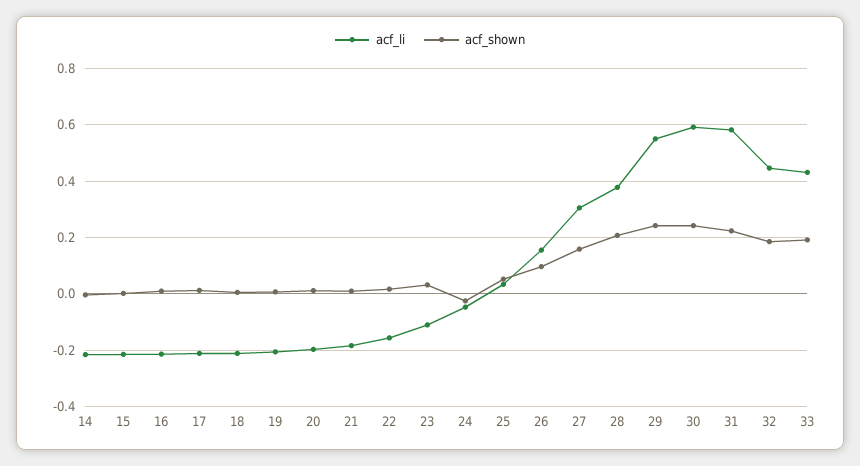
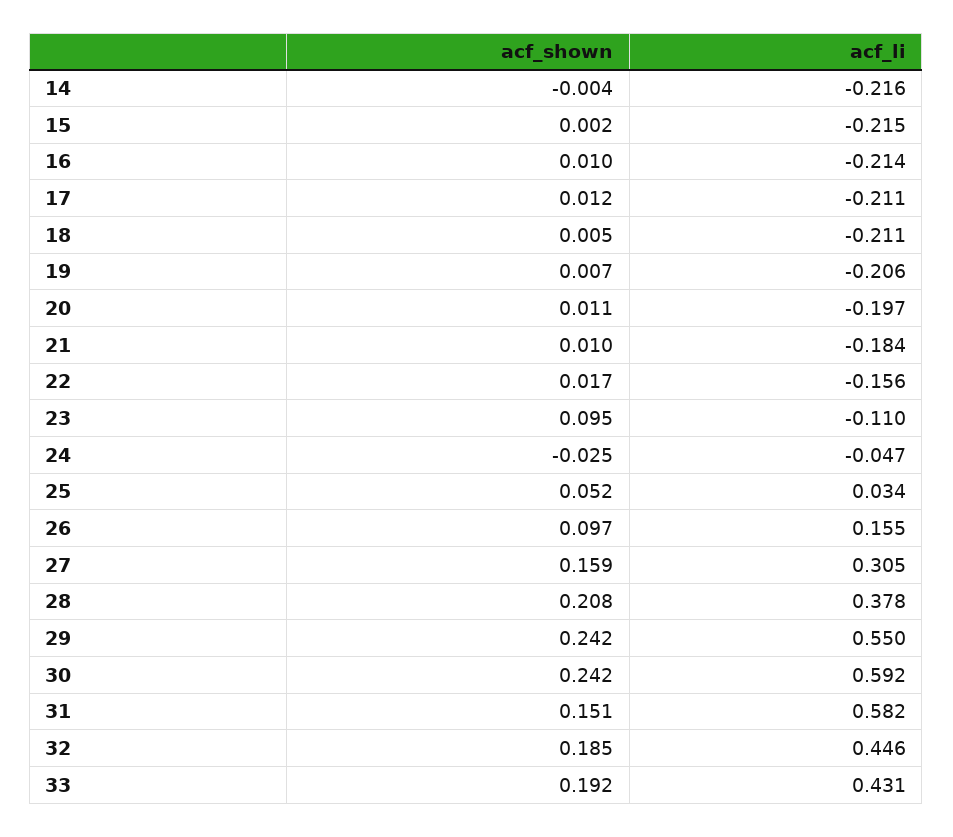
acf_shown, 23: 0.025 -> 0.095
acf_shown, 31: 0.225 -> 0.151

